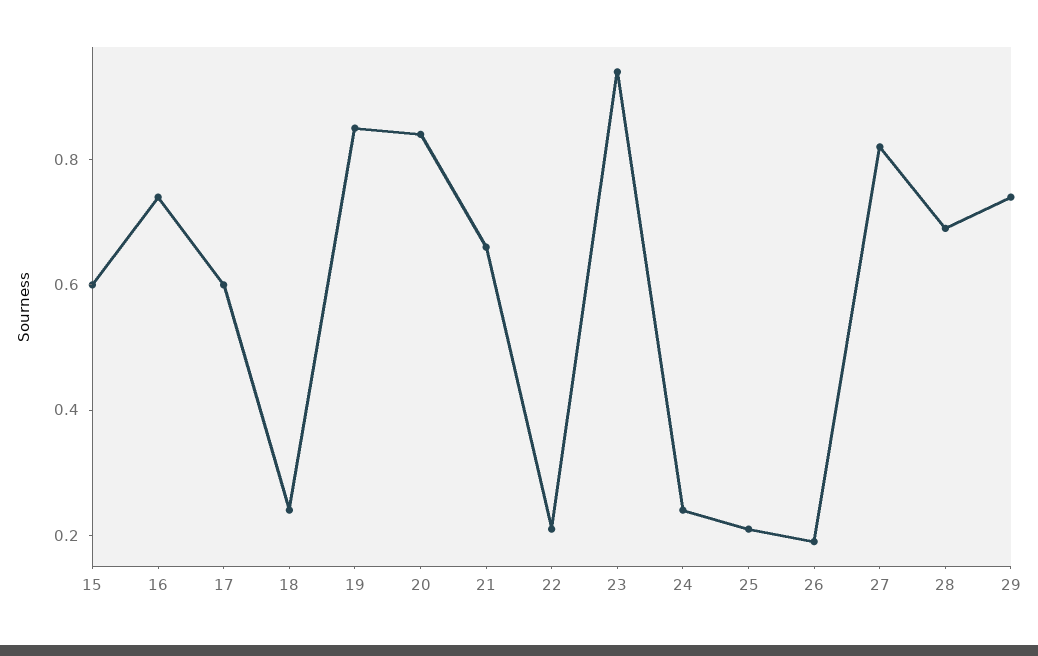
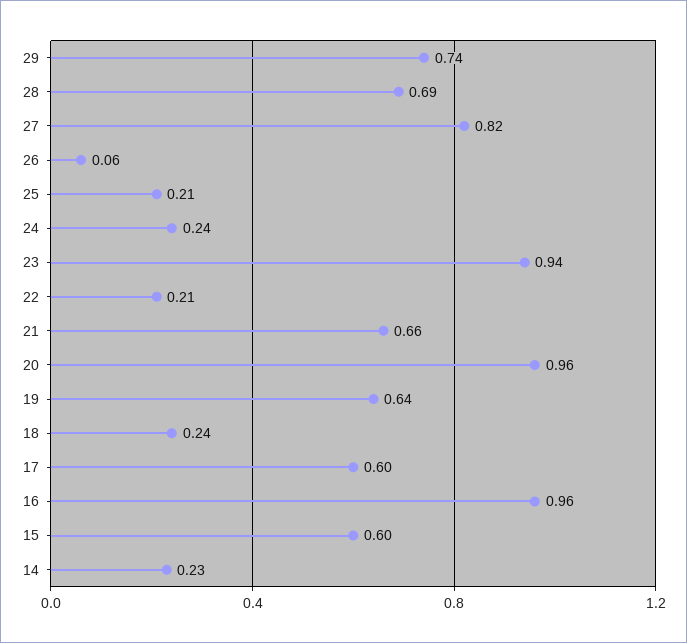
16: 0.75 -> 0.96
19: 0.85 -> 0.64
20: 0.85 -> 0.96
26: 0.2 -> 0.06
14: none -> 0.23

